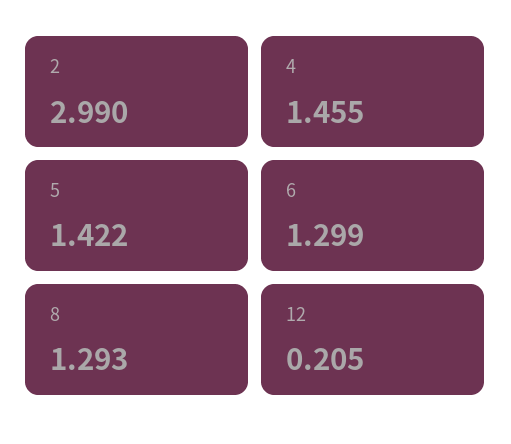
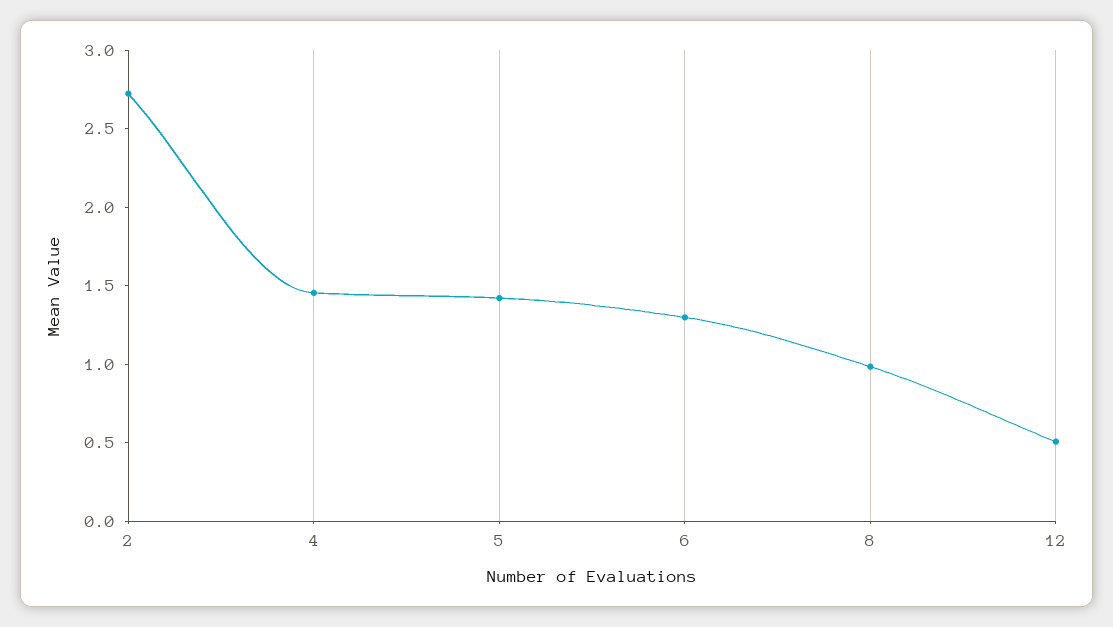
2: 2.99 -> 2.7
8: 1.293 -> 1
12: 0.205 -> 0.5

